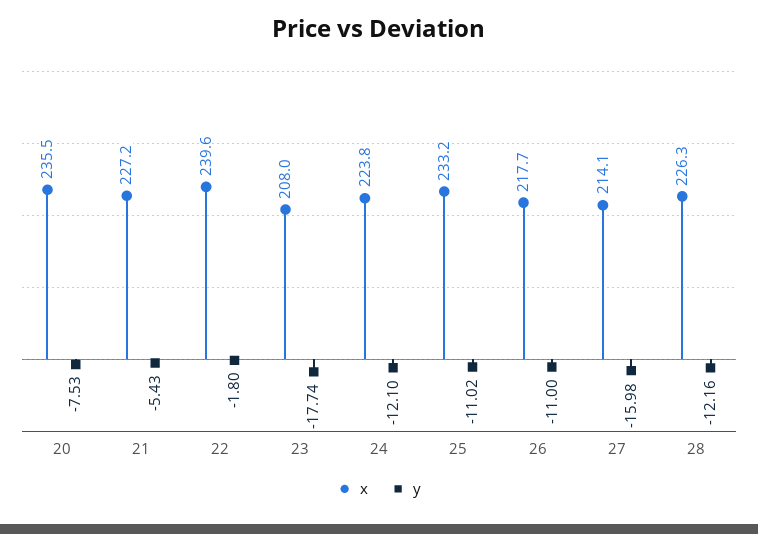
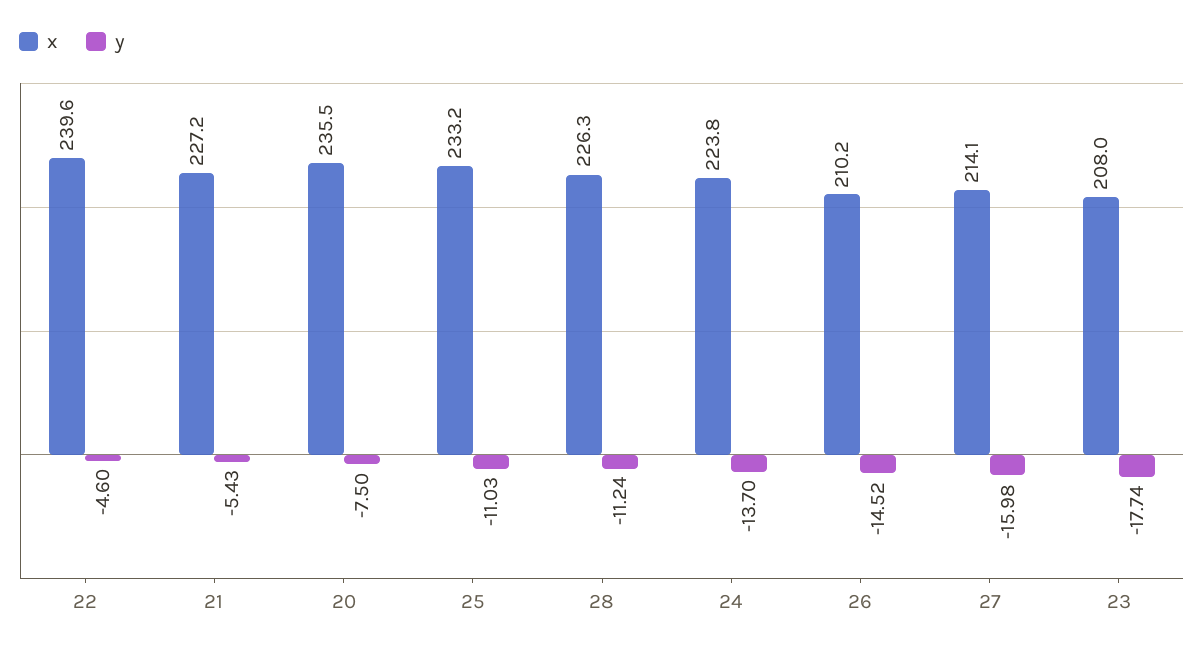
y, 20: -7.53 -> -7.5
y, 22: -1.8 -> -4.6
y, 24: -12.1 -> -13.7
y, 25: -11.02 -> -11.03
x, 26: 217.7 -> 210.2
y, 26: -11 -> -14.52
y, 28: -12.16 -> -11.24

